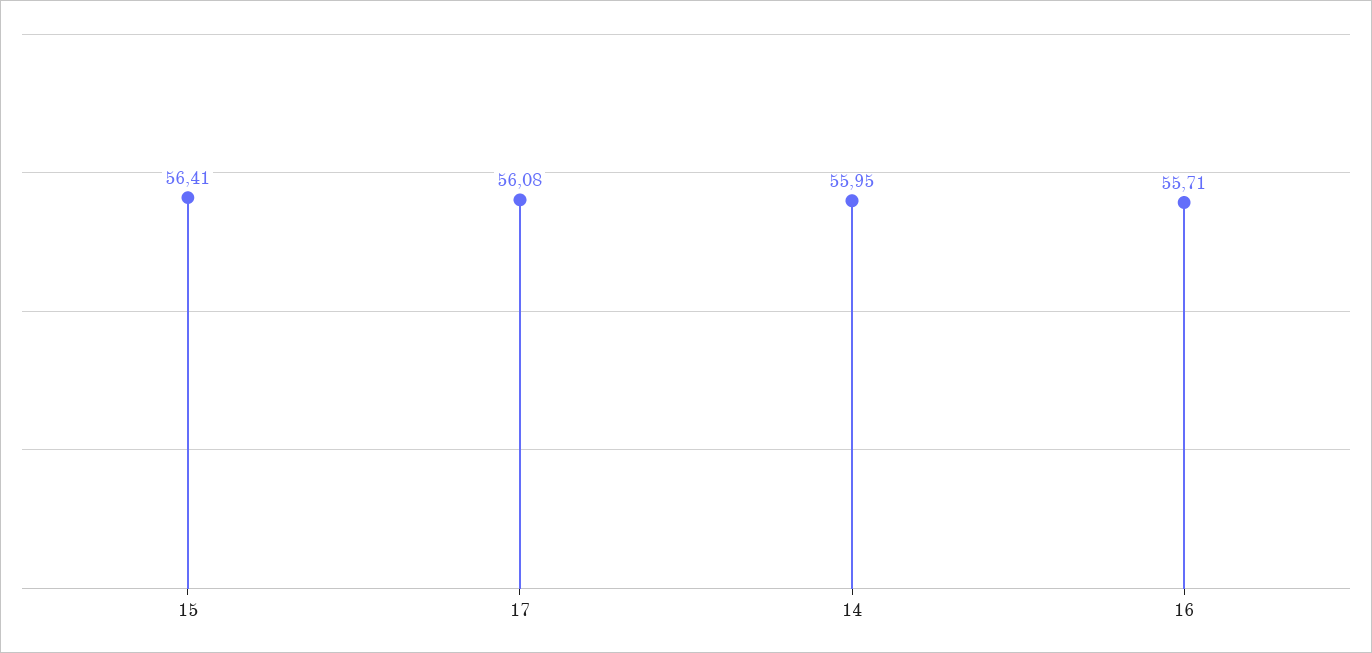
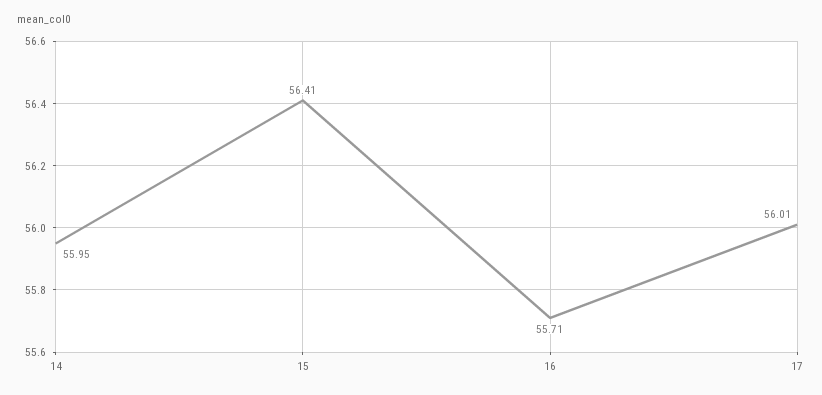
17: 56.08 -> 56.01

